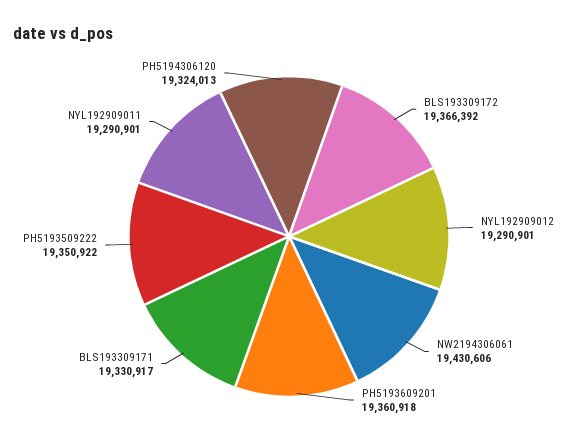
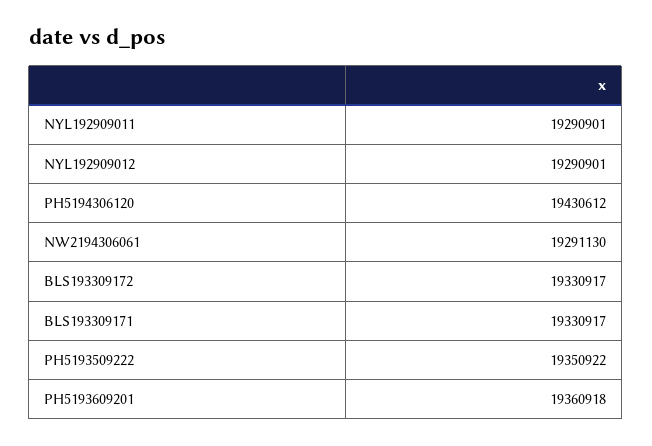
BLS193309172: 19366392 -> 19330917
NW2194306061: 19430606 -> 19291130
PH5194306120: 19324013 -> 19430612

